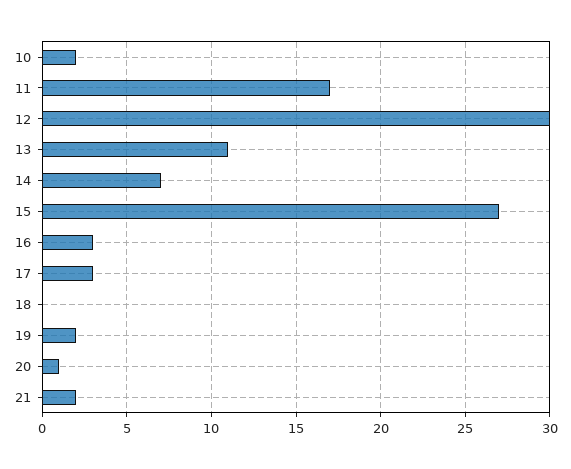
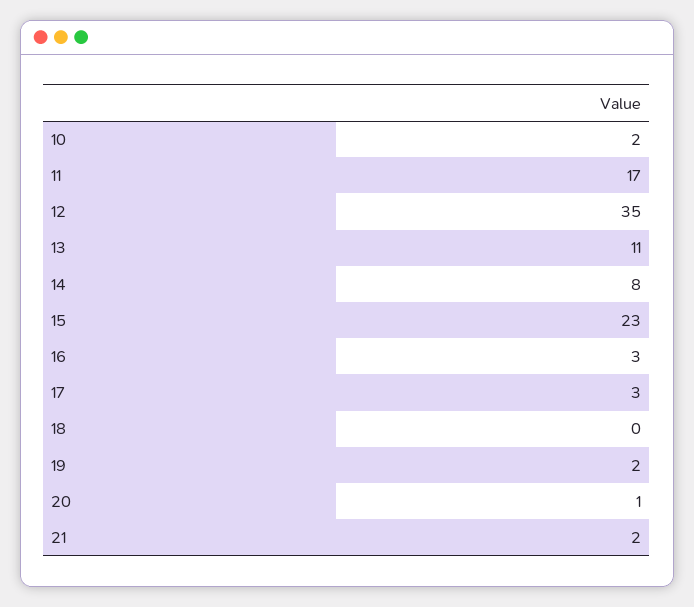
12: 30 -> 35
14: 7 -> 8
15: 27 -> 23

